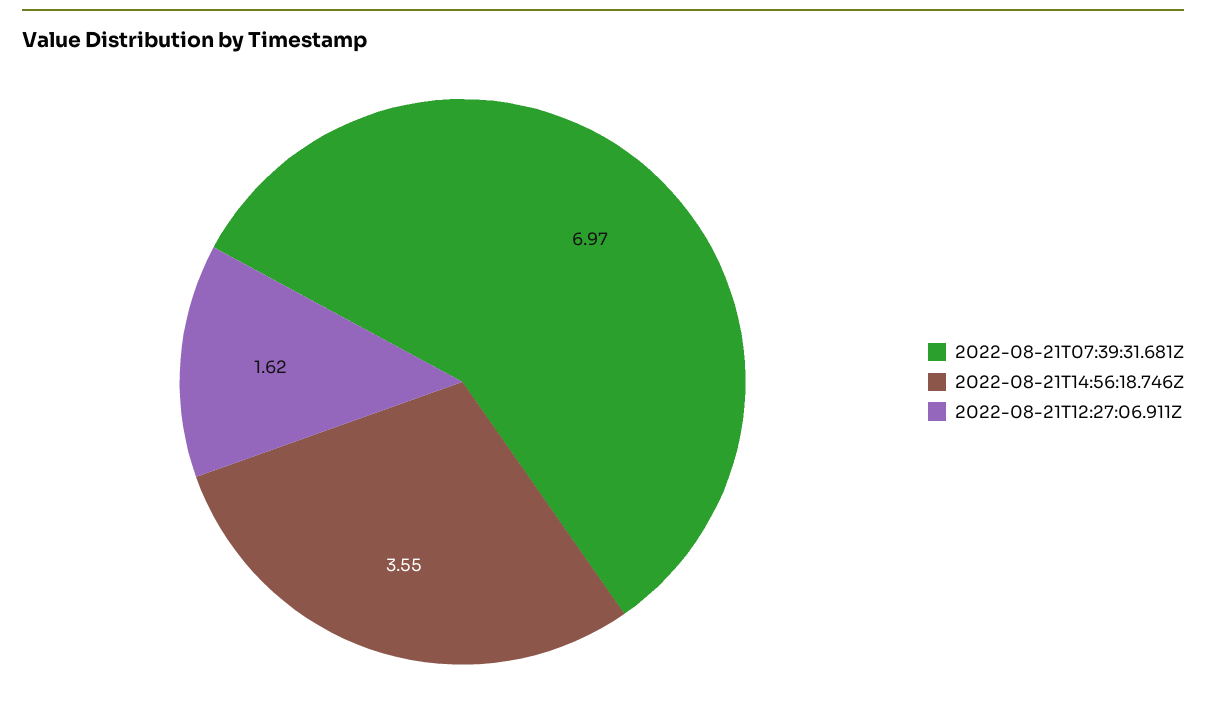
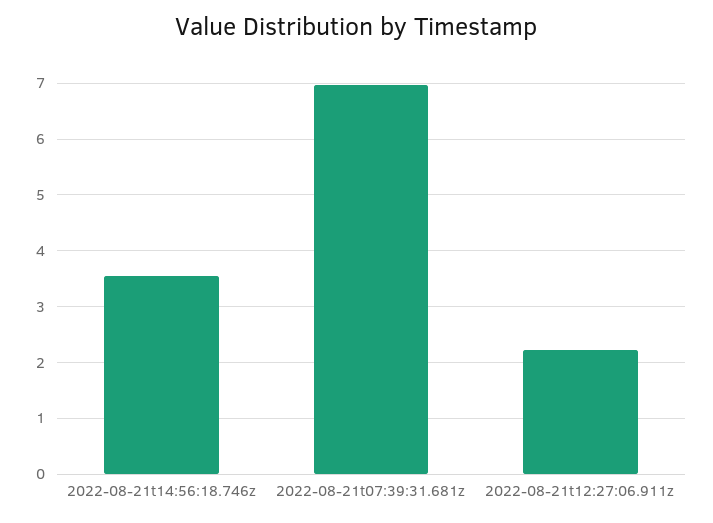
2022-08-21T12:27:06.911Z: 1.62 -> 2.2

